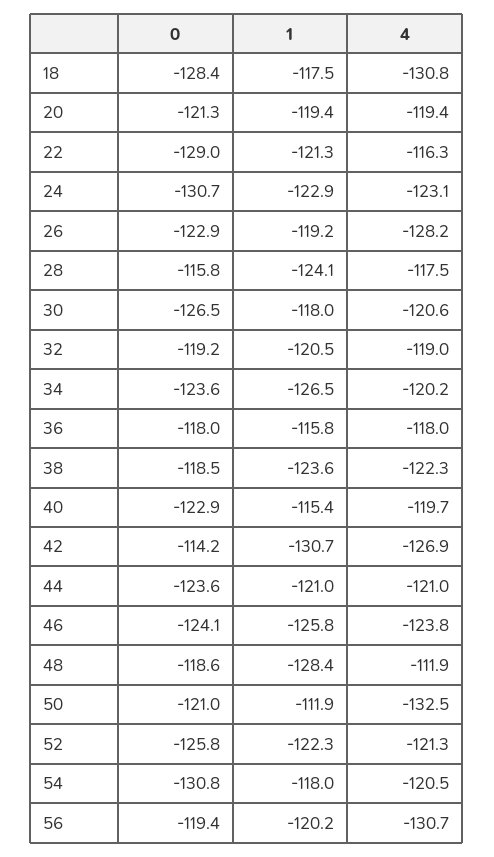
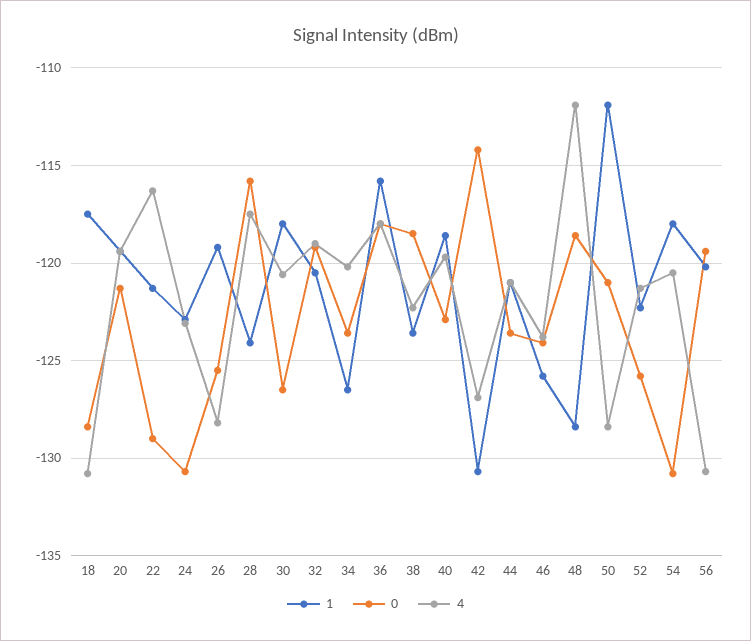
0, 26: -122.9 -> -125.5
1, 40: -115.4 -> -118.5
4, 50: -132.5 -> -128.5

